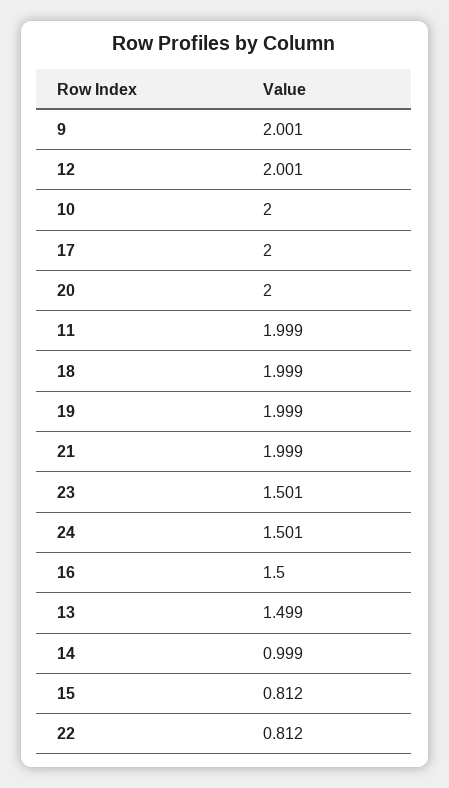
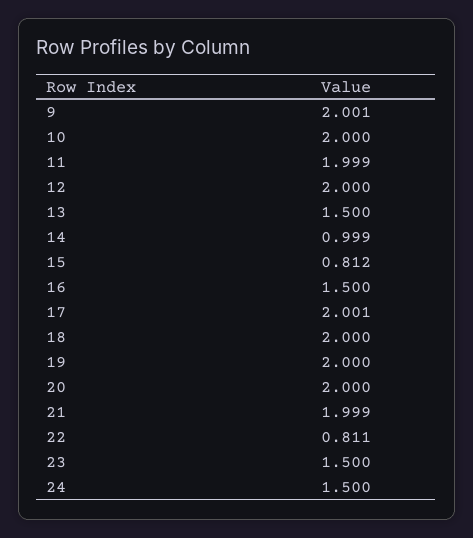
12: 2.001 -> 2
17: 2 -> 2.001
18: 1.999 -> 2
19: 1.999 -> 2
23: 1.501 -> 1.5
24: 1.501 -> 1.5
13: 1.499 -> 1.5
22: 0.812 -> 0.811

